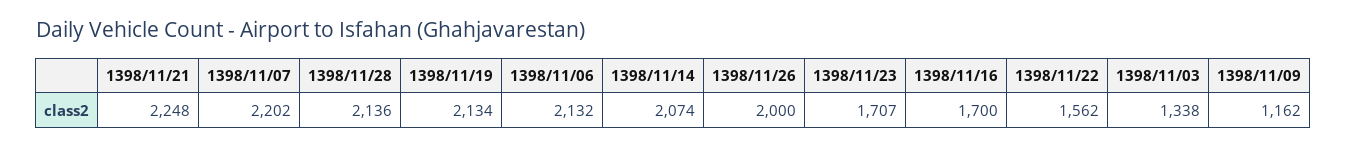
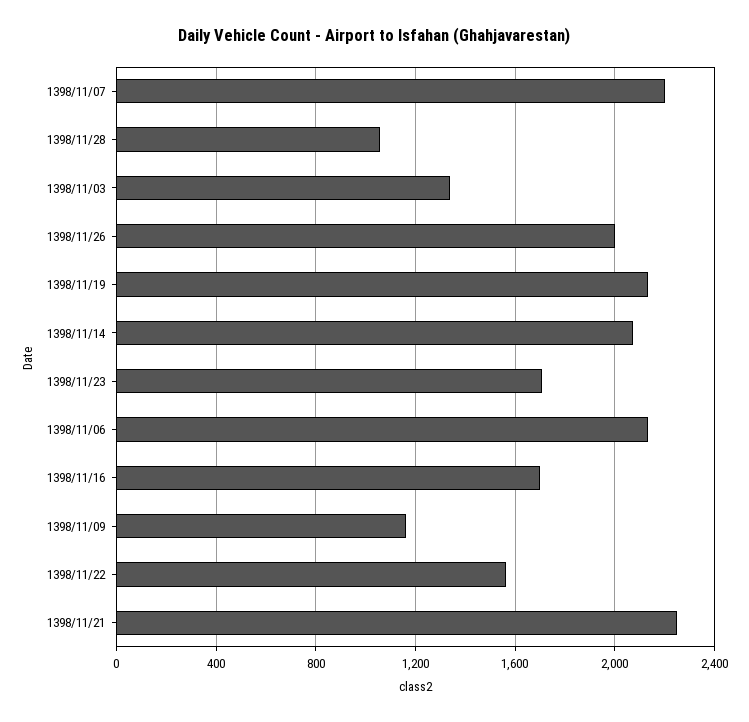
1398/11/28: 2136 -> 1050

